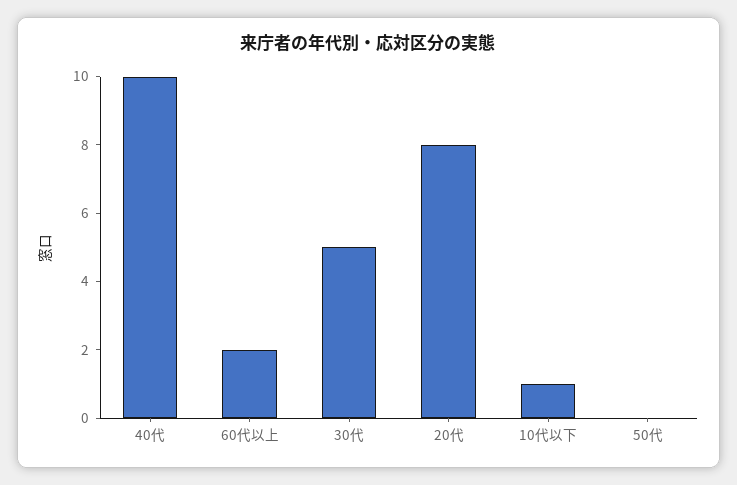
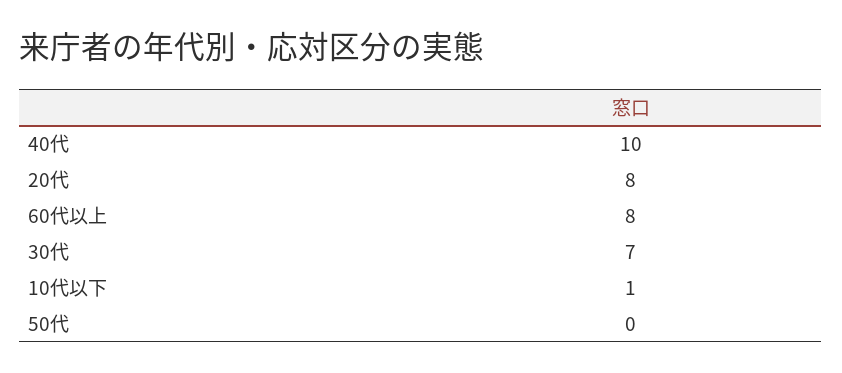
60代以上: 2 -> 8
30代: 5 -> 7

